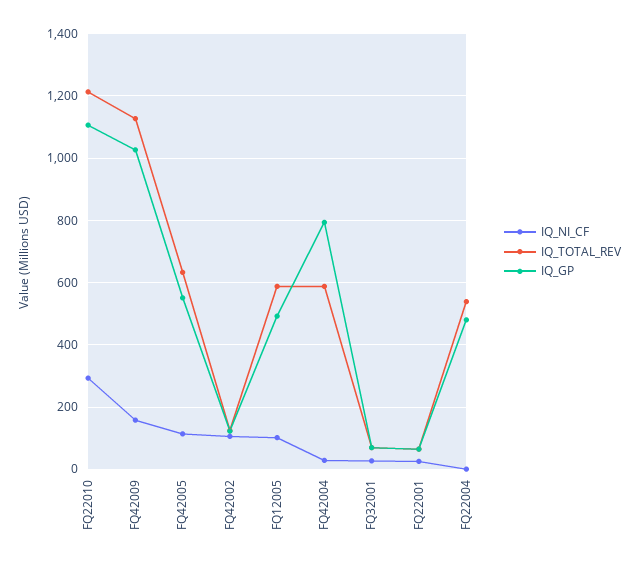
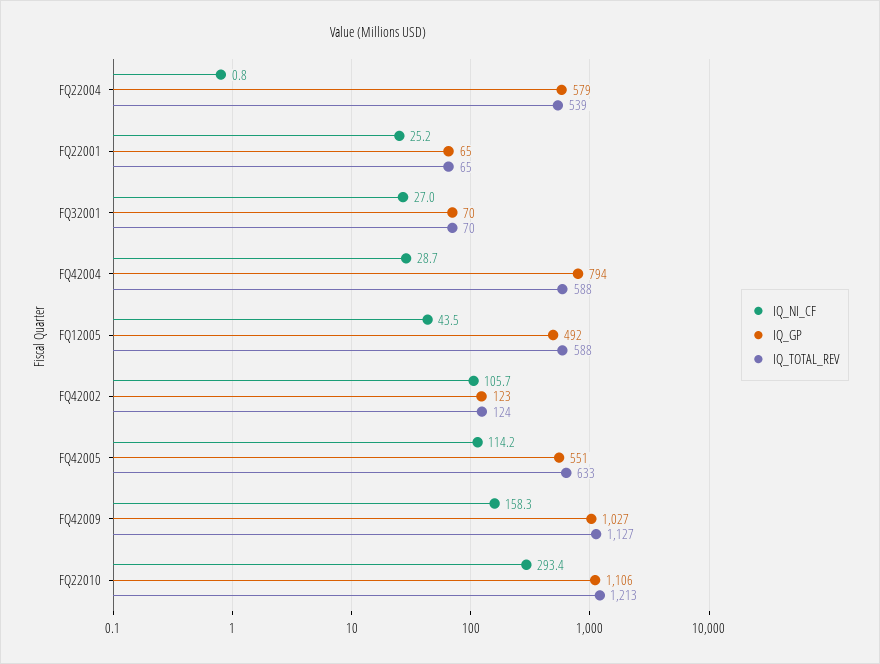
IQ_NI_CF, FQ12005: 100 -> 43.5
IQ_GP, FQ22004: 480 -> 579

